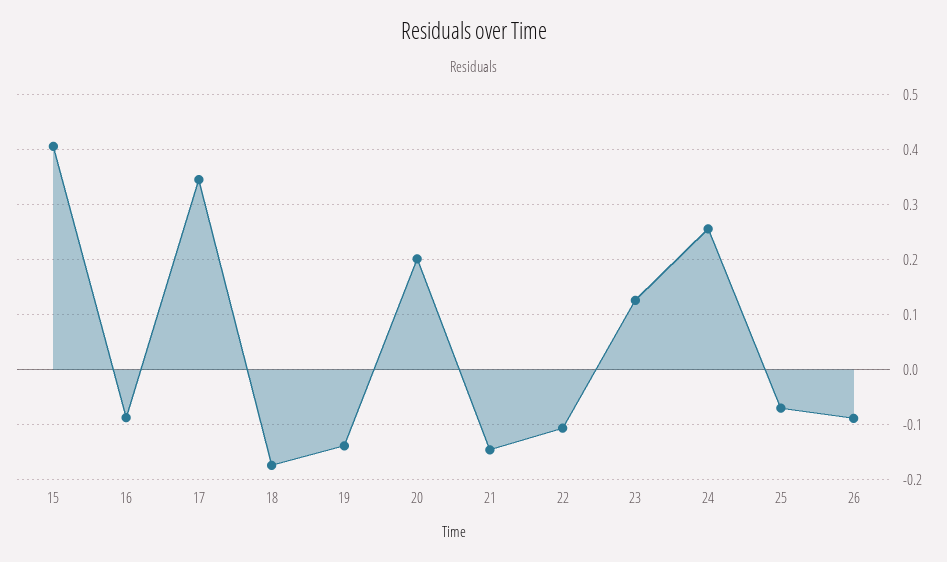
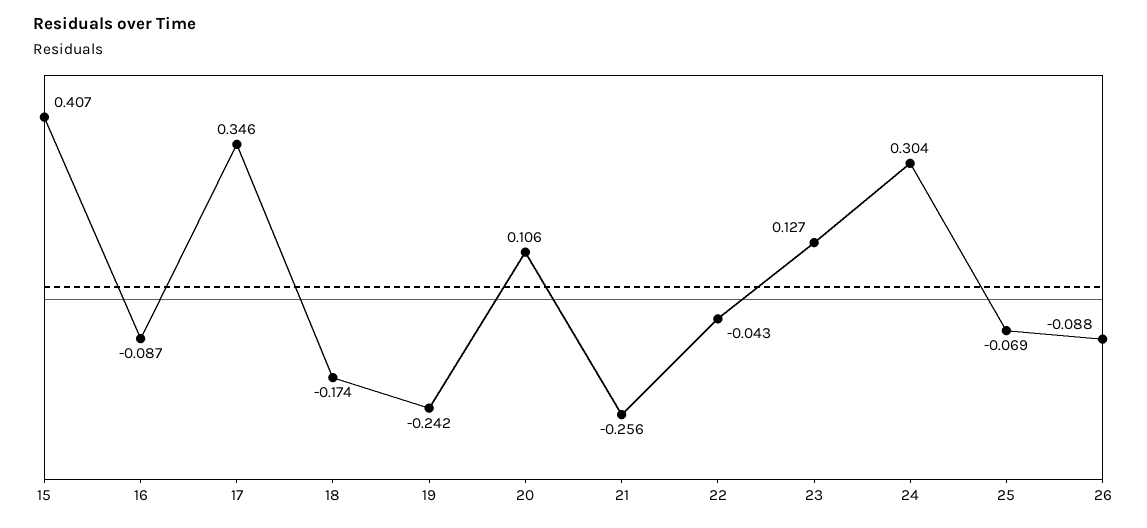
19: -0.14 -> -0.242
20: 0.2 -> 0.106
21: -0.14 -> -0.256
22: -0.1 -> -0.043
24: 0.26 -> 0.304

